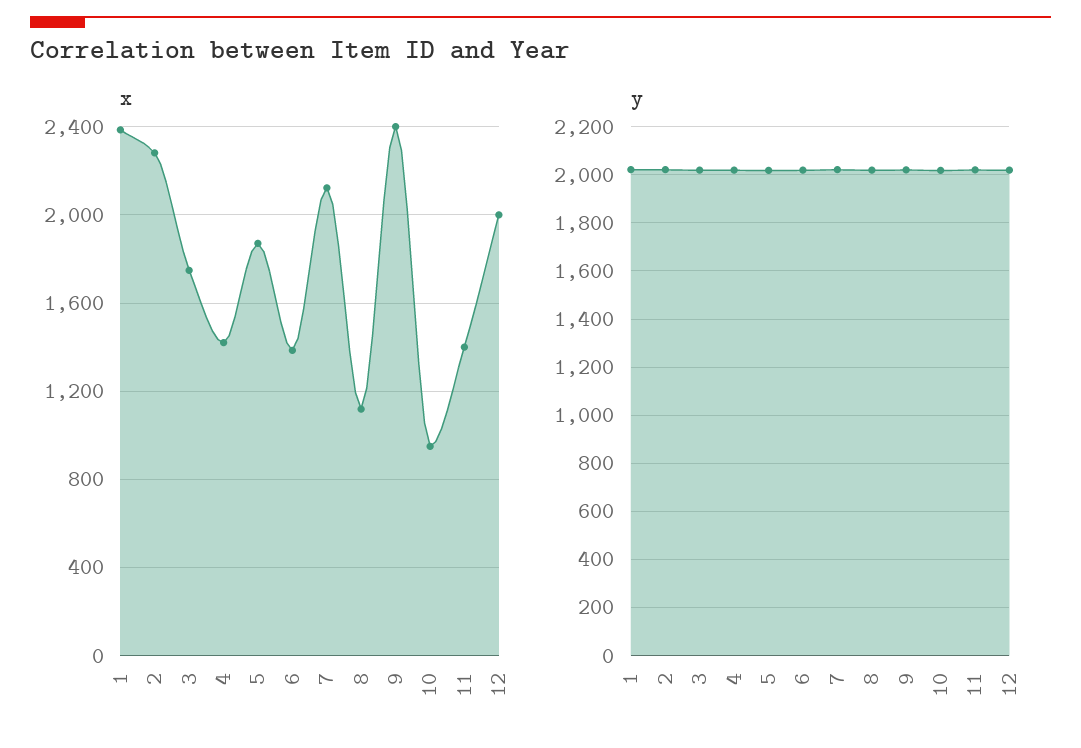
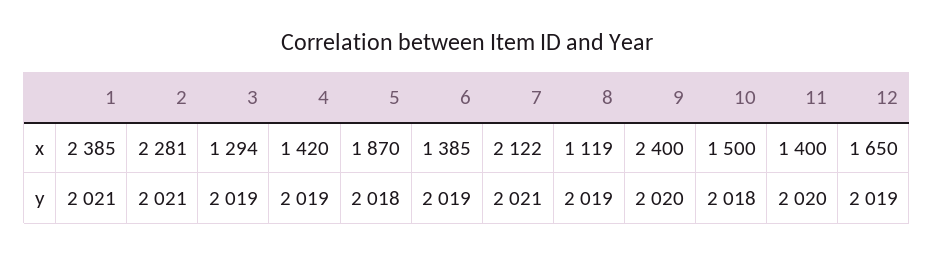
x, 3: 1750 -> 1294
x, 10: 950 -> 1500
x, 12: 2000 -> 1650

